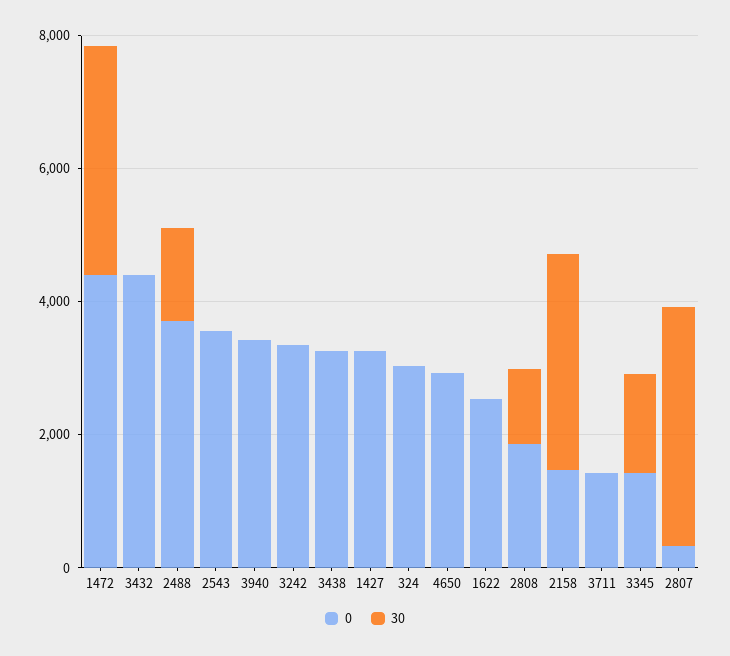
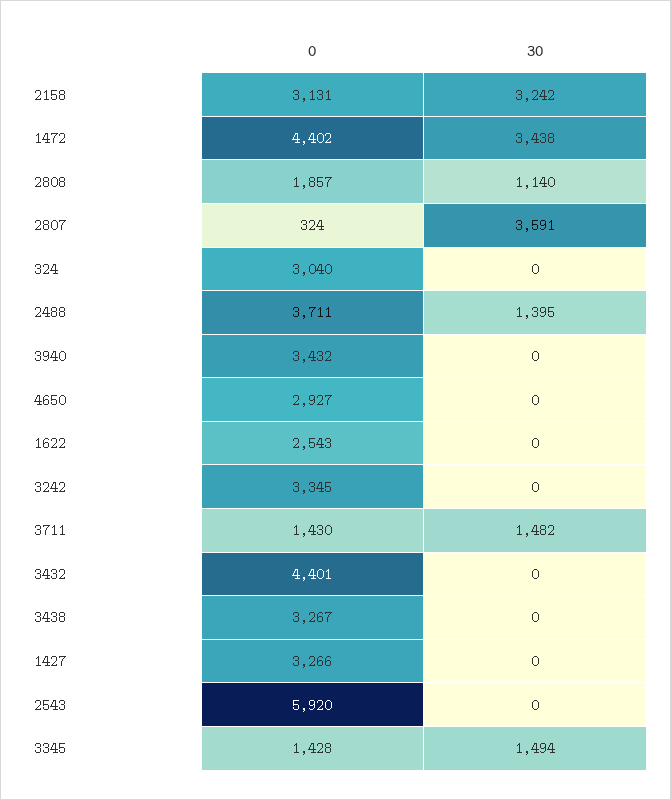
0, 2543: 3500 -> 5920
0, 2158: 1500 -> 3131
30, 3711: 0 -> 1482

